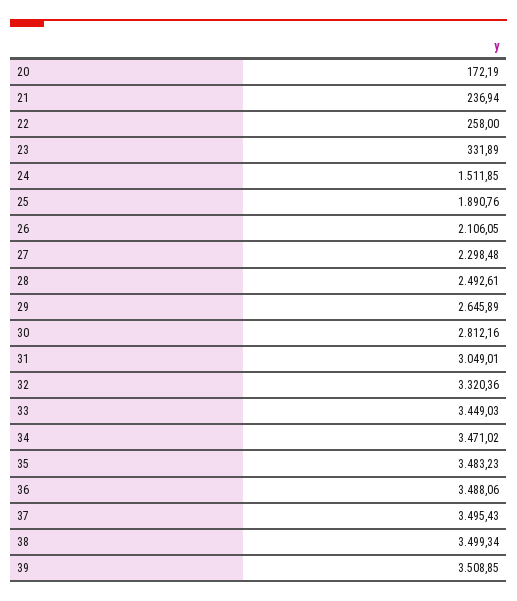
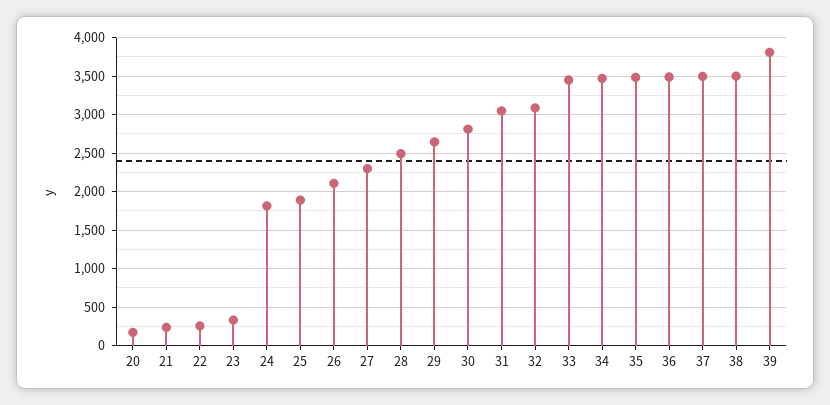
24: 1511.85 -> 1800
32: 3320.36 -> 3100
39: 3508.85 -> 3800

